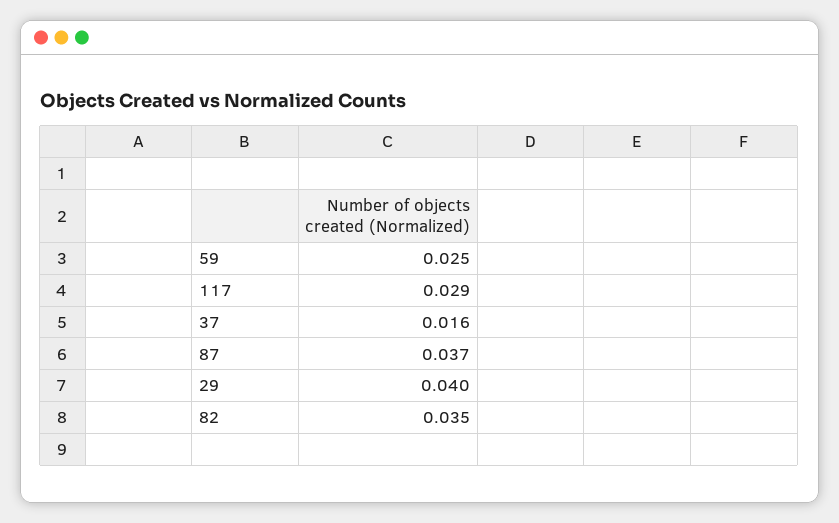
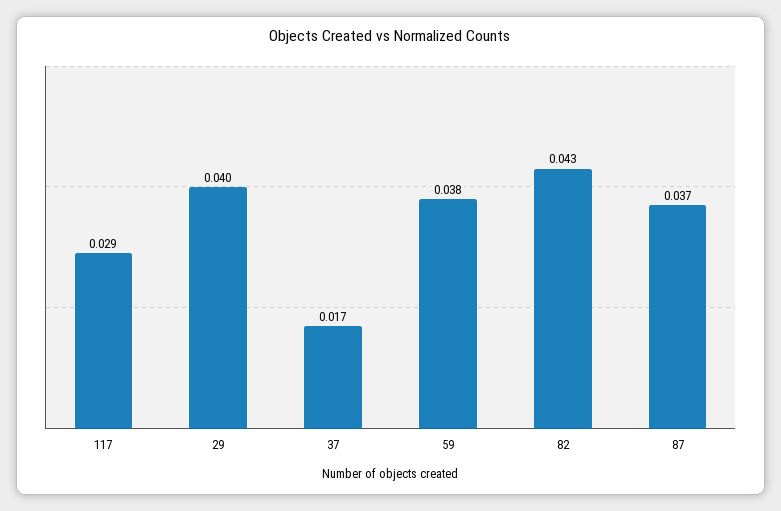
59: 0.025 -> 0.038
37: 0.016 -> 0.017
82: 0.035 -> 0.043

